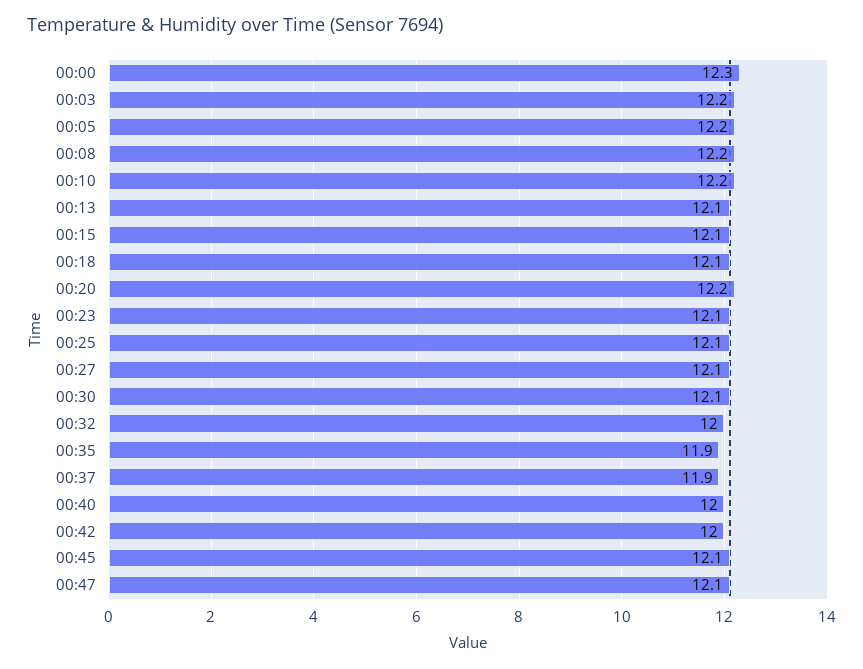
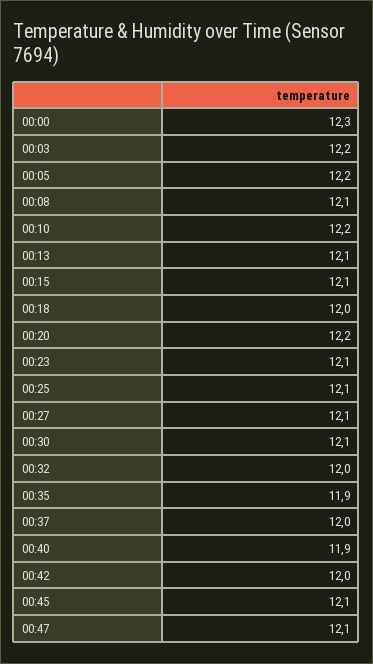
00:08: 12.2 -> 12.1
00:18: 12.1 -> 12
00:37: 11.9 -> 12
00:40: 12 -> 11.9

